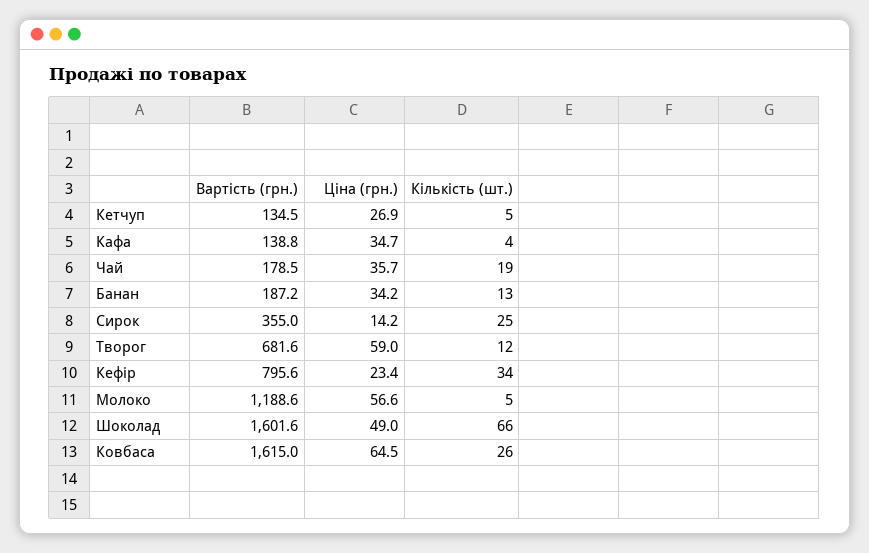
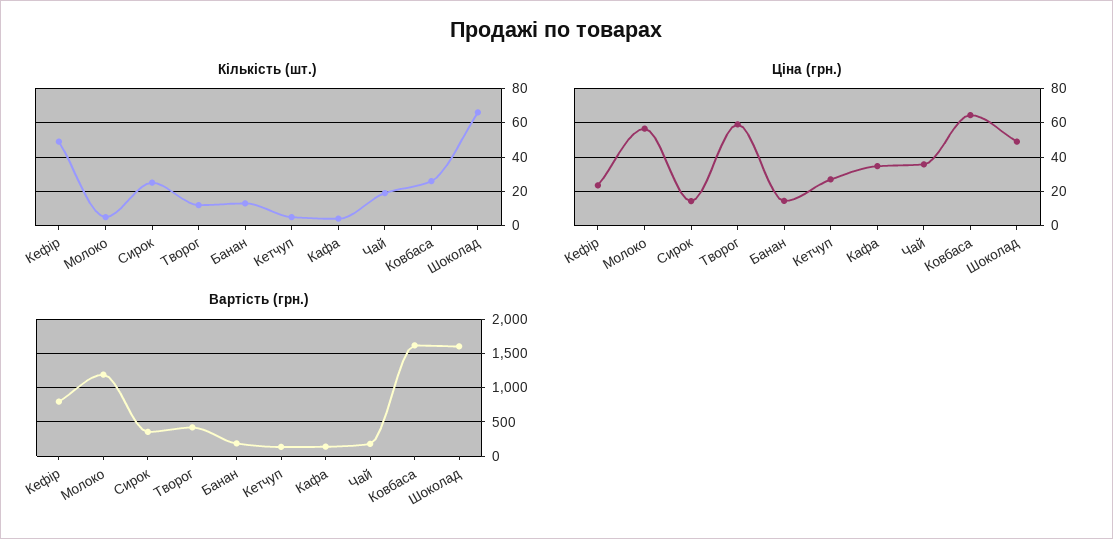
Ціна (грн.), Банан: 34.2 -> 15
Вартість (грн.), Творог: 681.6 -> 400
Кількість (шт.), Кефір: 34 -> 50

